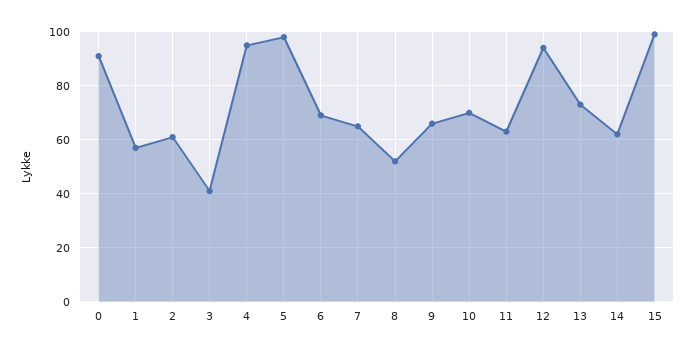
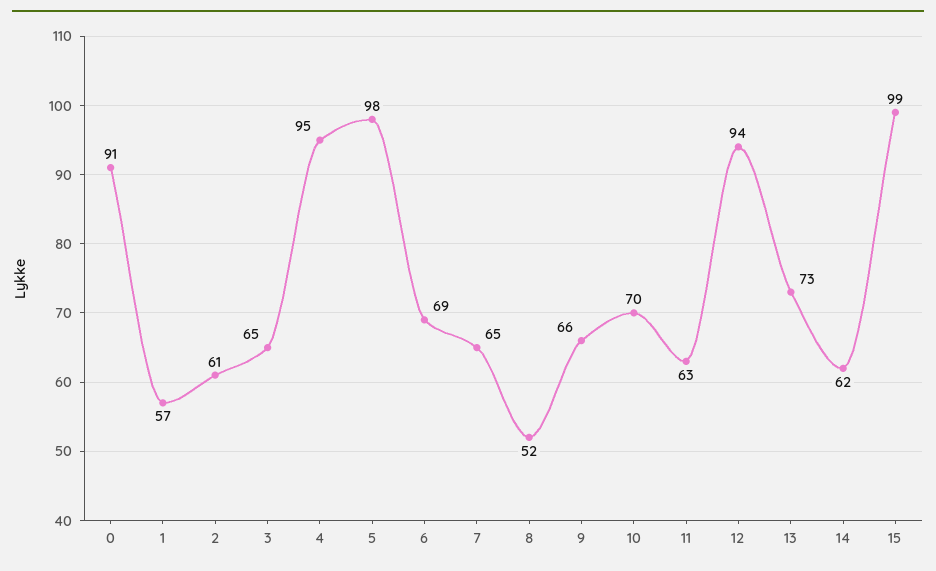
3: 40 -> 65

